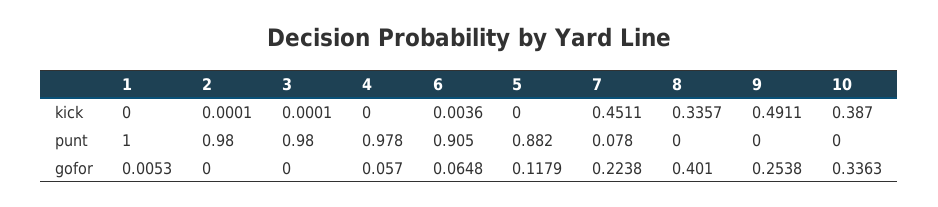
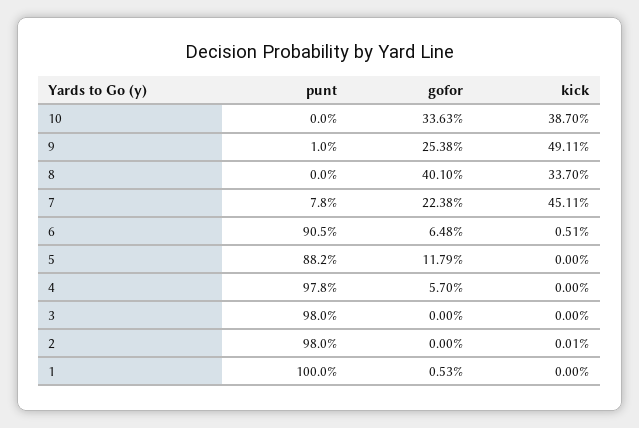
3, kick: 0.0001 -> 0
6, kick: 0.0036 -> 0.0051
8, kick: 0.3357 -> 0.337
9, punt: 0 -> 0.01

